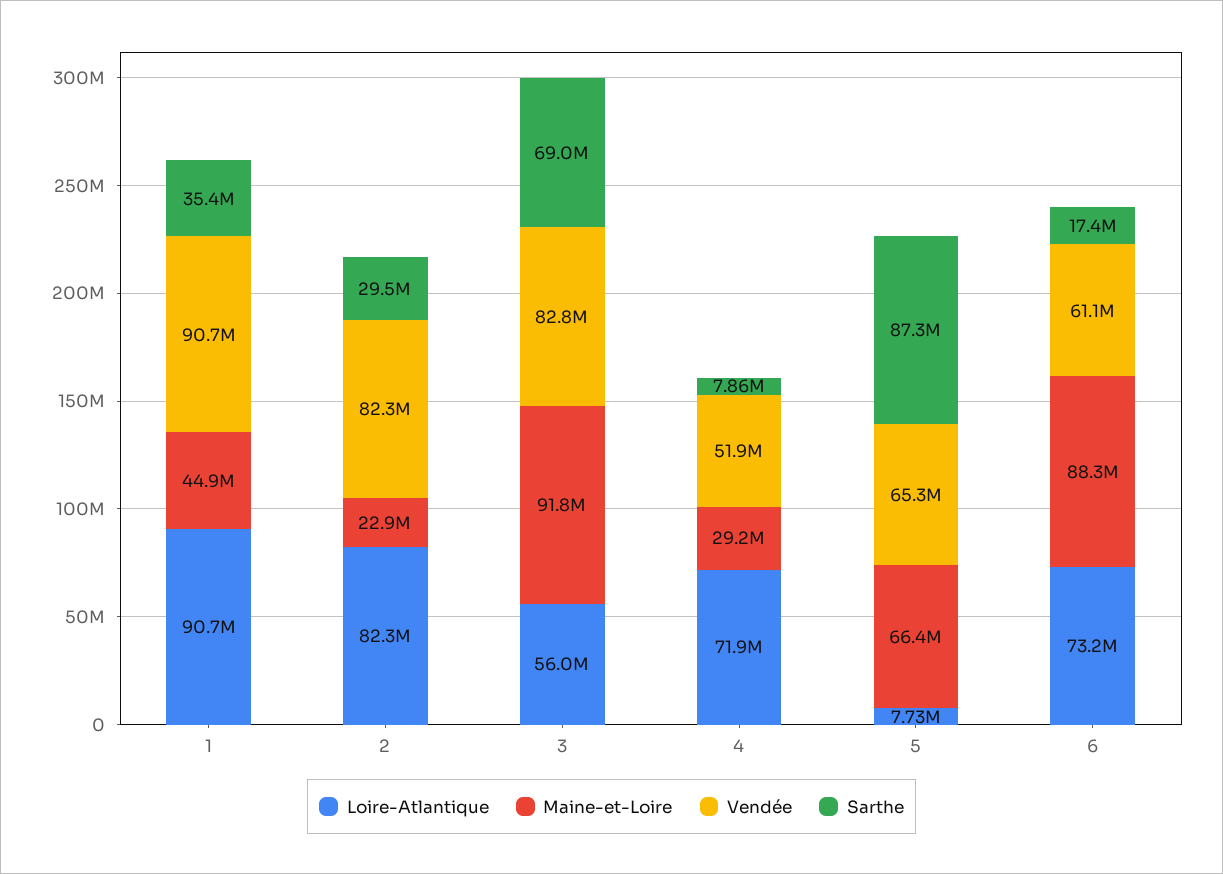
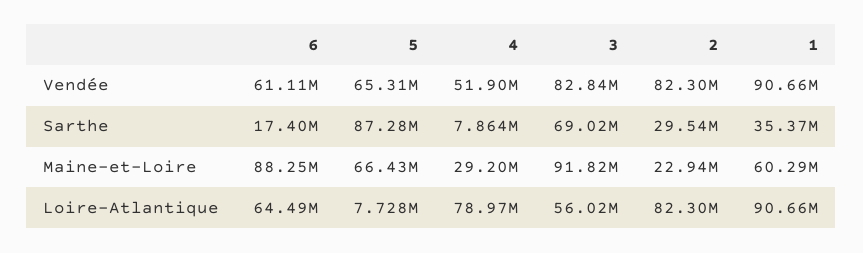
Maine-et-Loire, 1: 44900000 -> 60290000
Loire-Atlantique, 4: 71900000 -> 78970000
Loire-Atlantique, 6: 73200000 -> 64490000

